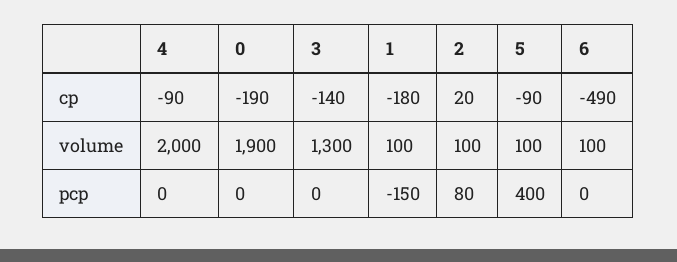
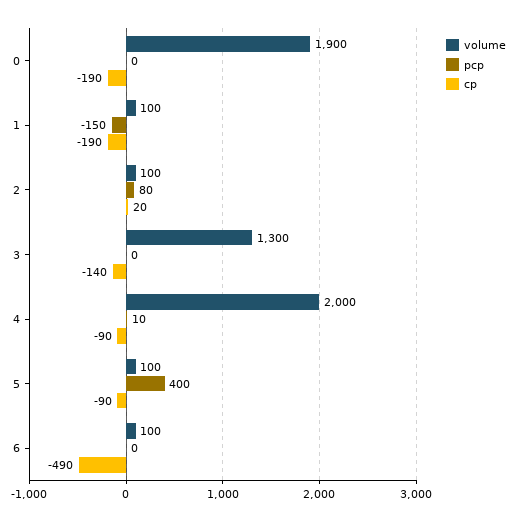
cp, 1: -180 -> -190
pcp, 4: 0 -> 10

